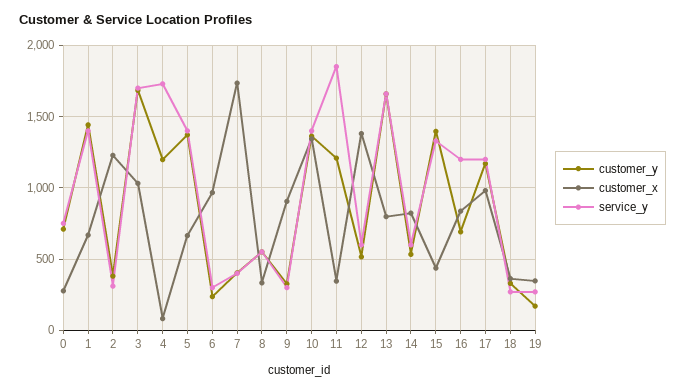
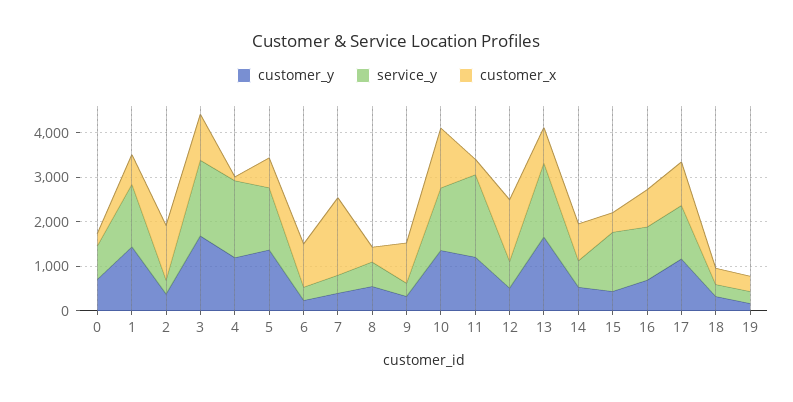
customer_y, 15: 1400 -> 400

